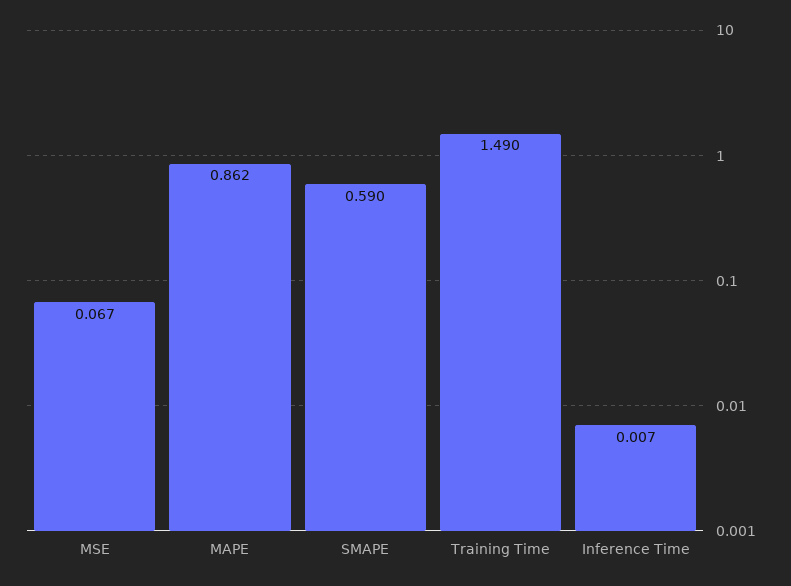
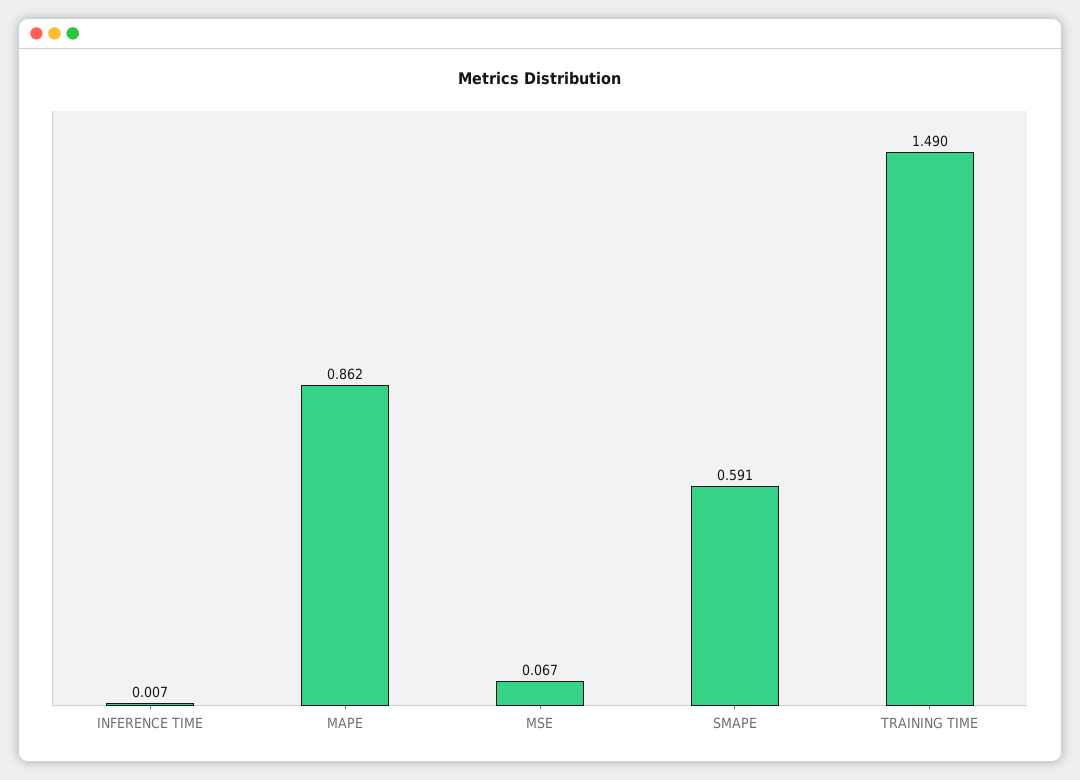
SMAPE: 0.59 -> 0.591

